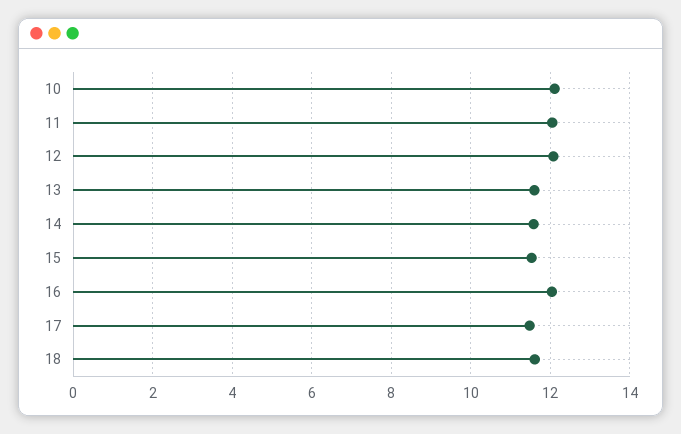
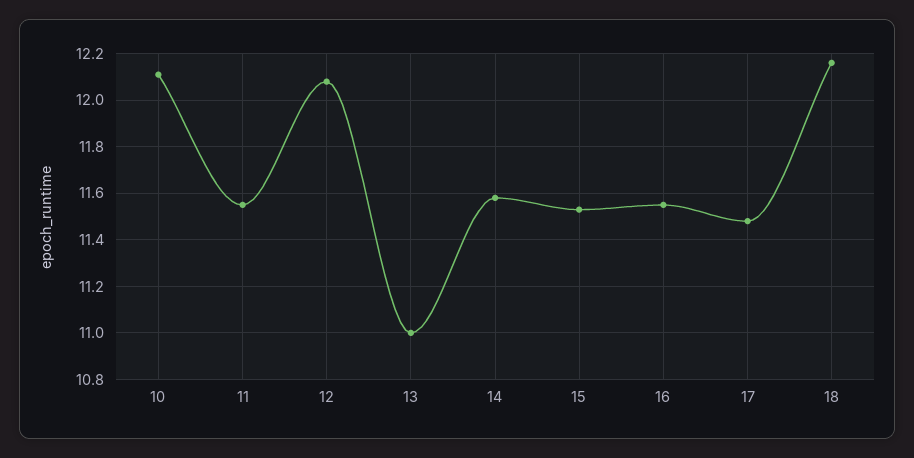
11: 12 -> 11.55
13: 11.6 -> 11
16: 12 -> 11.55
18: 11.6 -> 12.15

